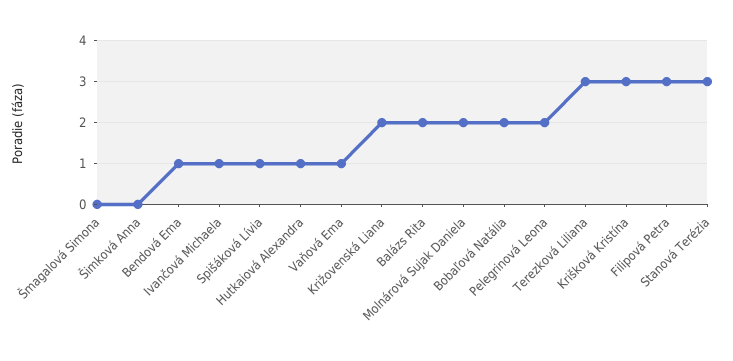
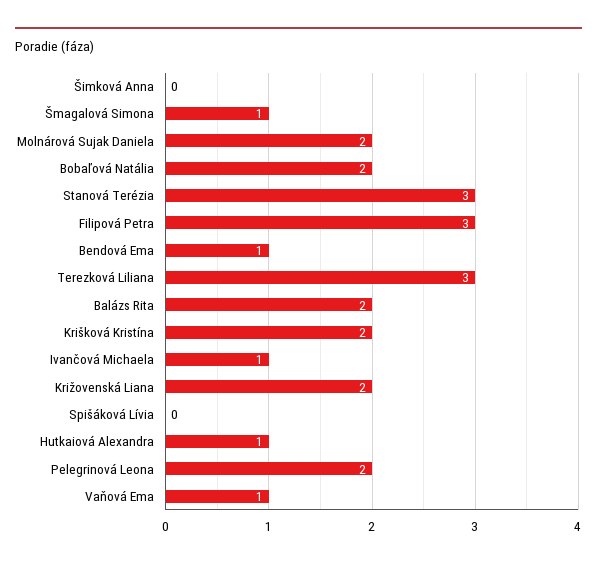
Šmagalová Simona: 0 -> 1
Spišáková Lívia: 1 -> 0
Krišková Kristína: 3 -> 2

